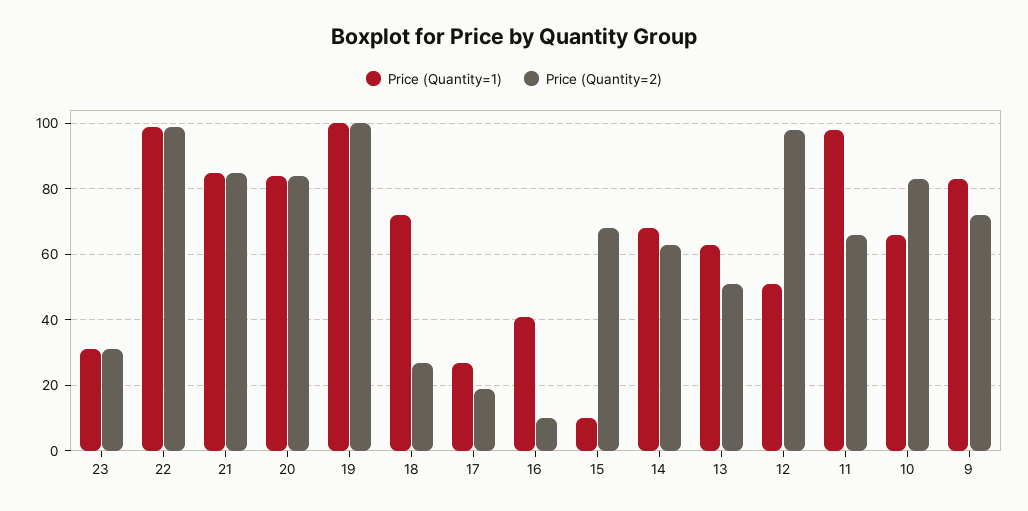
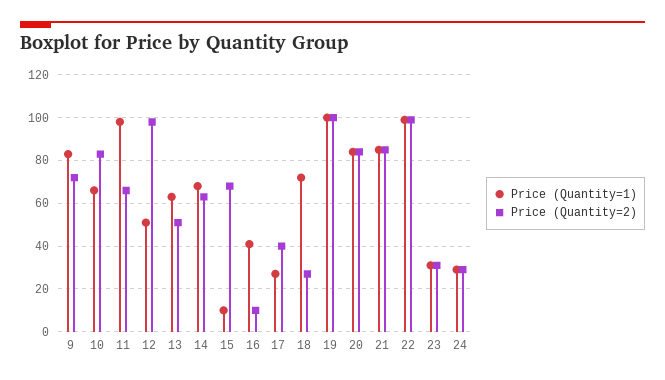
Price (Quantity=2), 17: 20 -> 40
Price (Quantity=1), 24: none -> 30
Price (Quantity=2), 24: none -> 30

